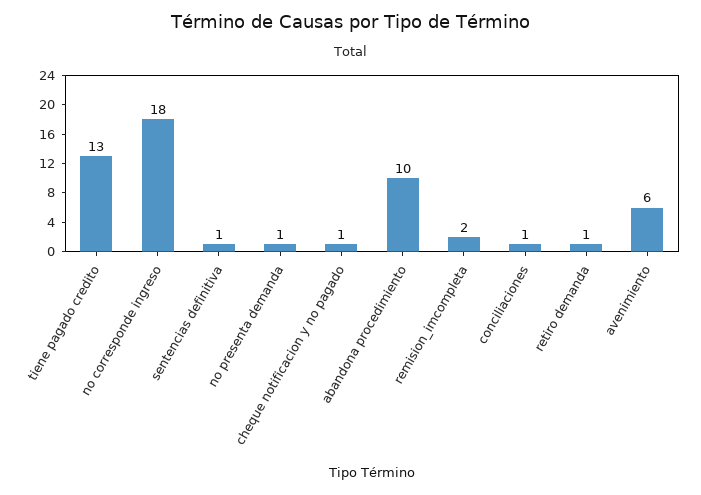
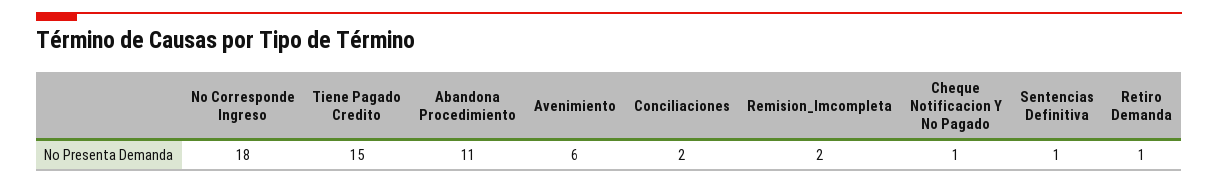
tiene pagado credito: 13 -> 15
no presenta demanda: 1 -> none
abandona procedimiento: 10 -> 11
conciliaciones: 1 -> 2

